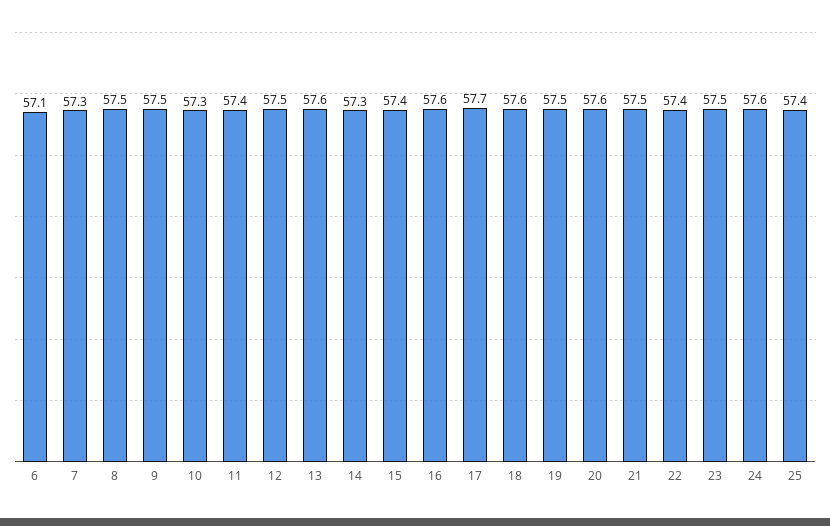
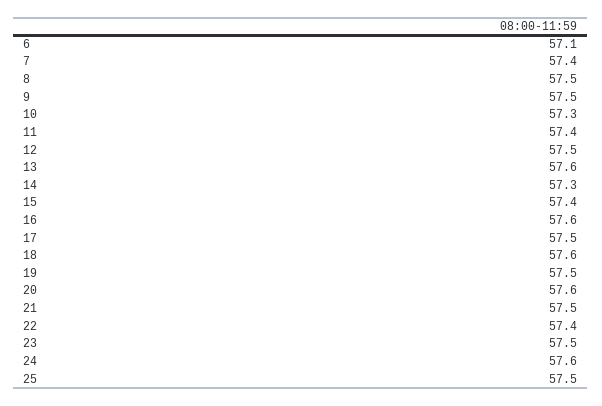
7: 57.3 -> 57.4
17: 57.7 -> 57.5
25: 57.4 -> 57.5

